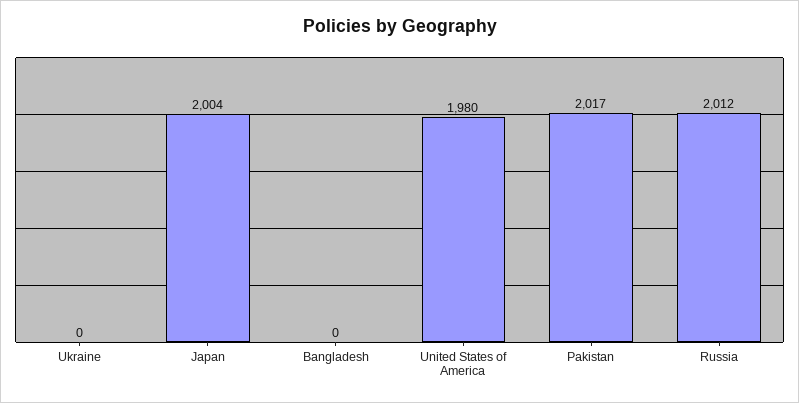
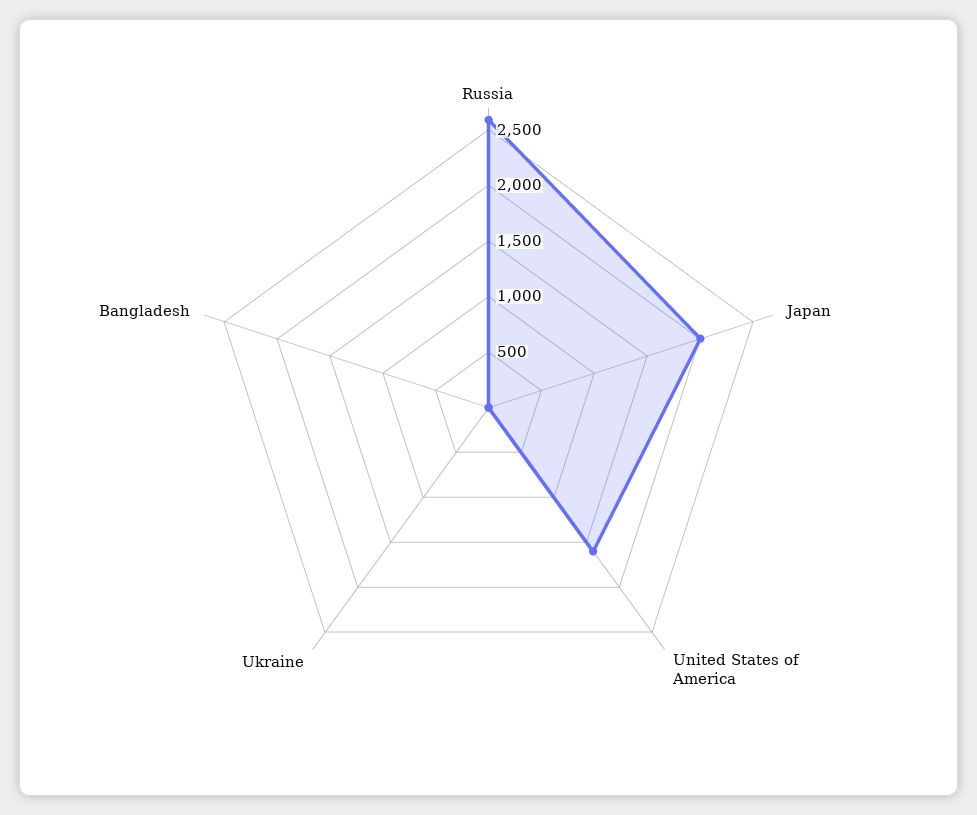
United States of America: 1980 -> 1600
Pakistan: 2017 -> none
Russia: 2012 -> 2600

